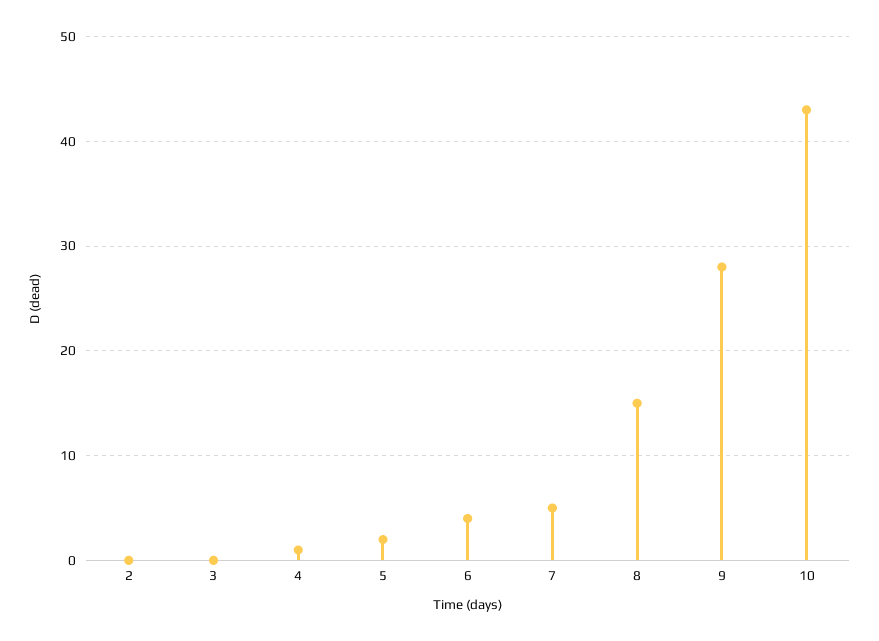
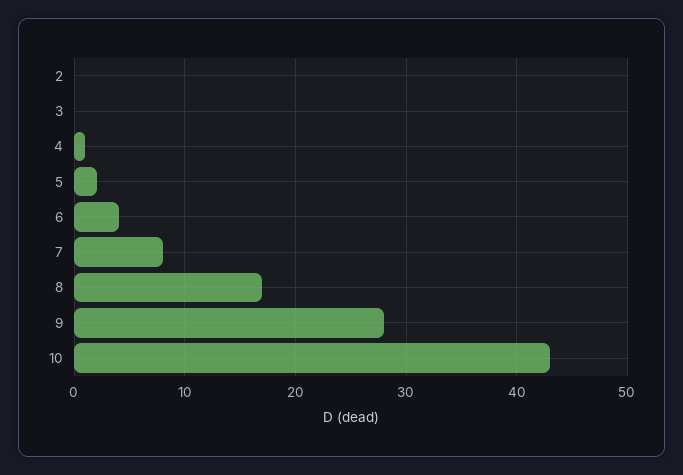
7: 5 -> 8
8: 15 -> 17

